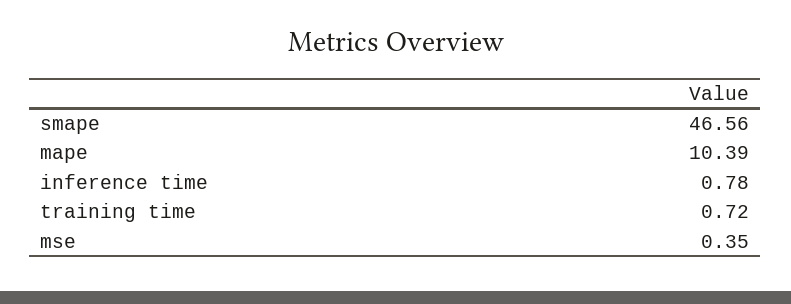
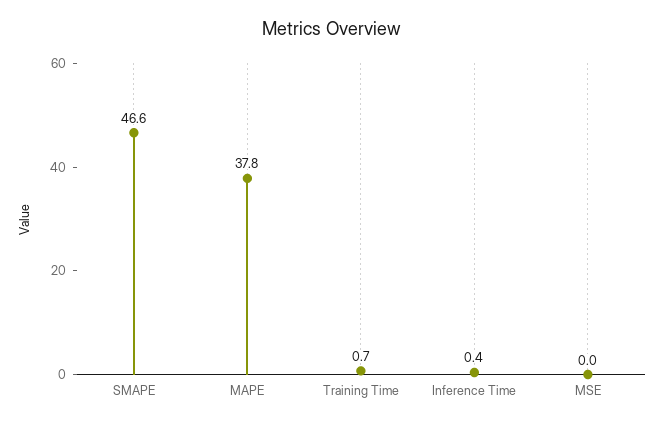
mape: 10.39 -> 37.8
inference time: 0.78 -> 0.4
mse: 0.35 -> 0

